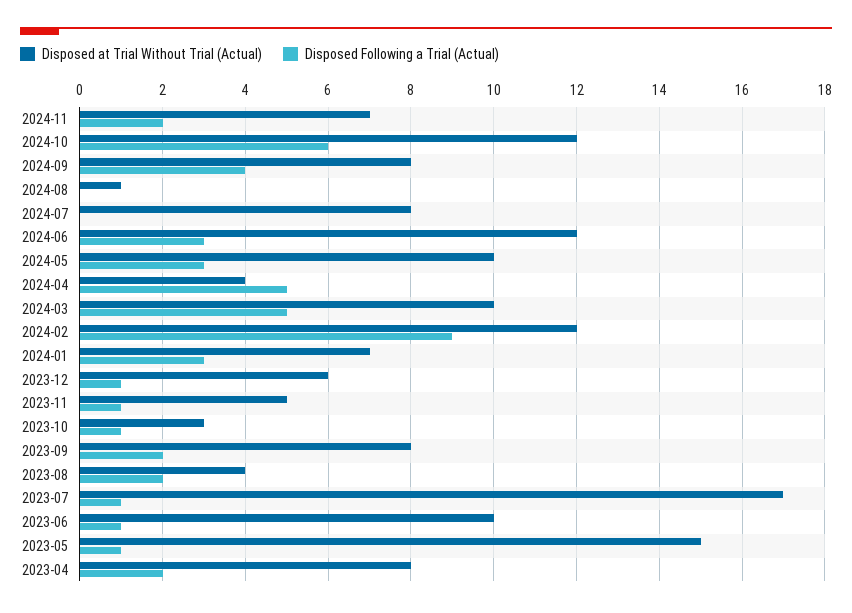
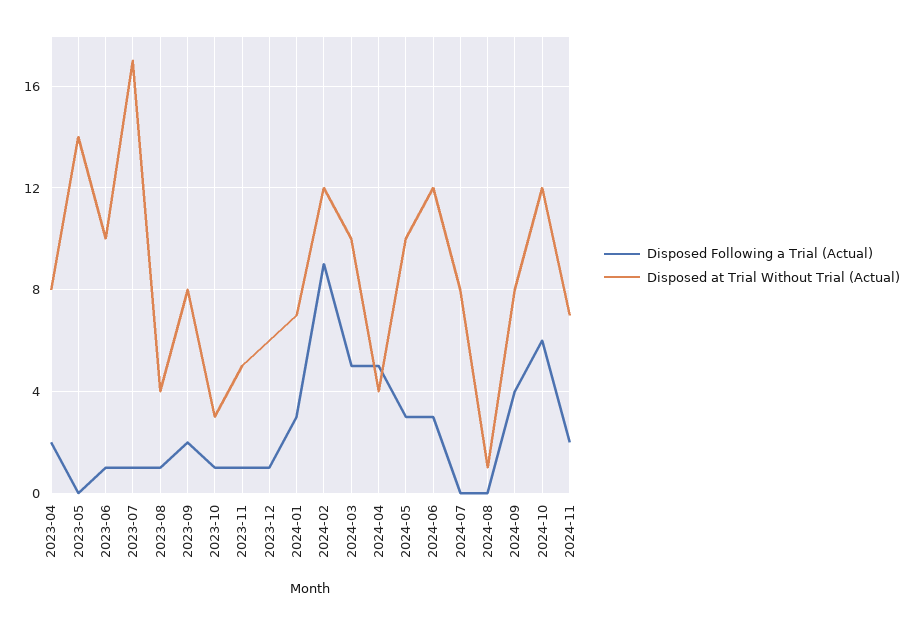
Disposed Following a Trial (Actual), 2023-08: 2 -> 1
Disposed at Trial Without Trial (Actual), 2023-05: 15 -> 14
Disposed Following a Trial (Actual), 2023-05: 1 -> 0

